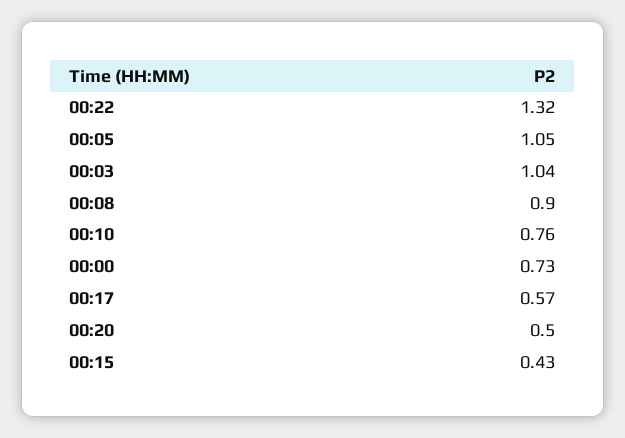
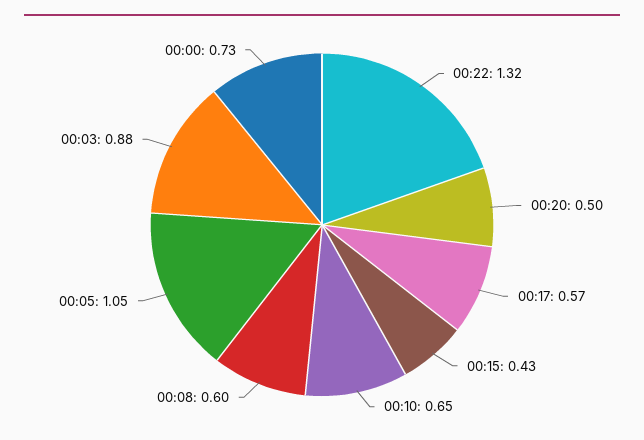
00:03: 1.04 -> 0.88
00:08: 0.9 -> 0.6
00:10: 0.76 -> 0.65

